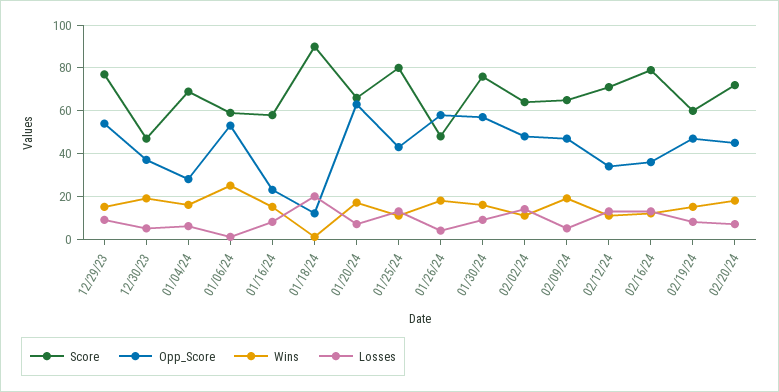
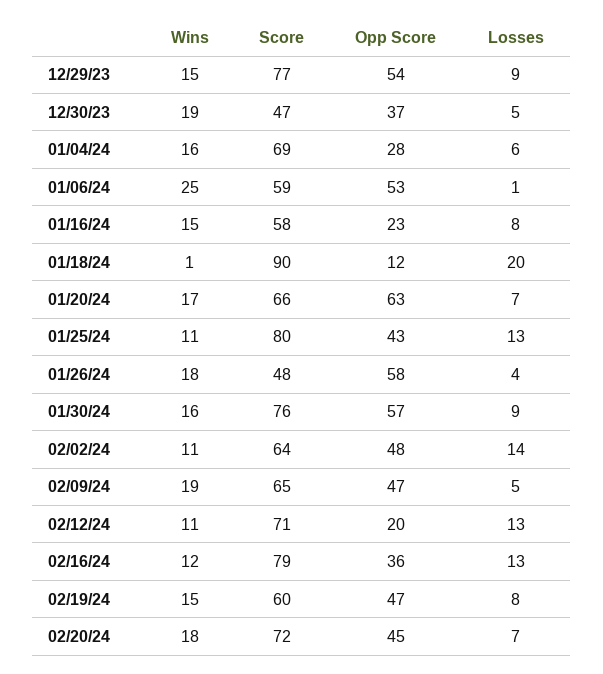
Opp_Score, 02/12/24: 35 -> 20

